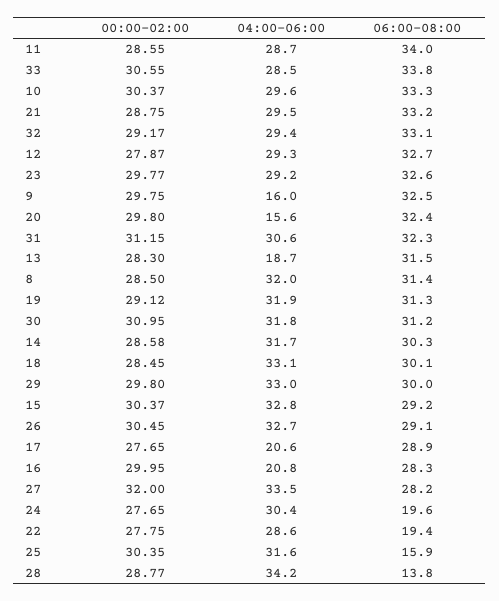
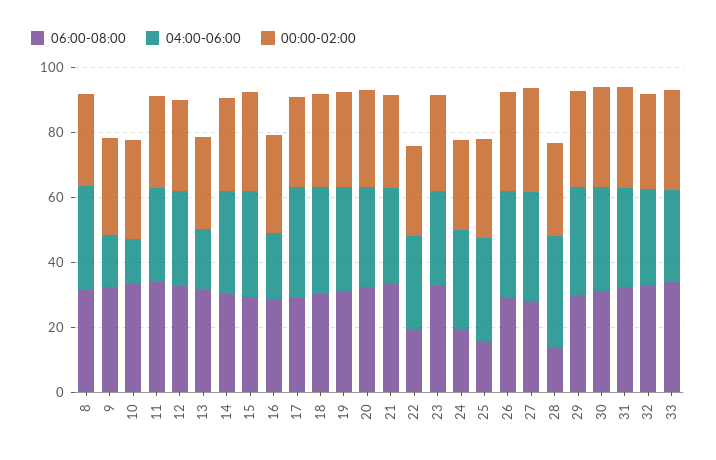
04:00-06:00, 10: 29.6 -> 15
04:00-06:00, 20: 15.6 -> 30
04:00-06:00, 17: 20.6 -> 35

